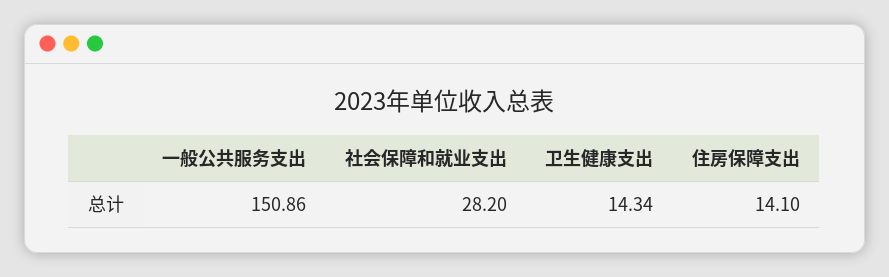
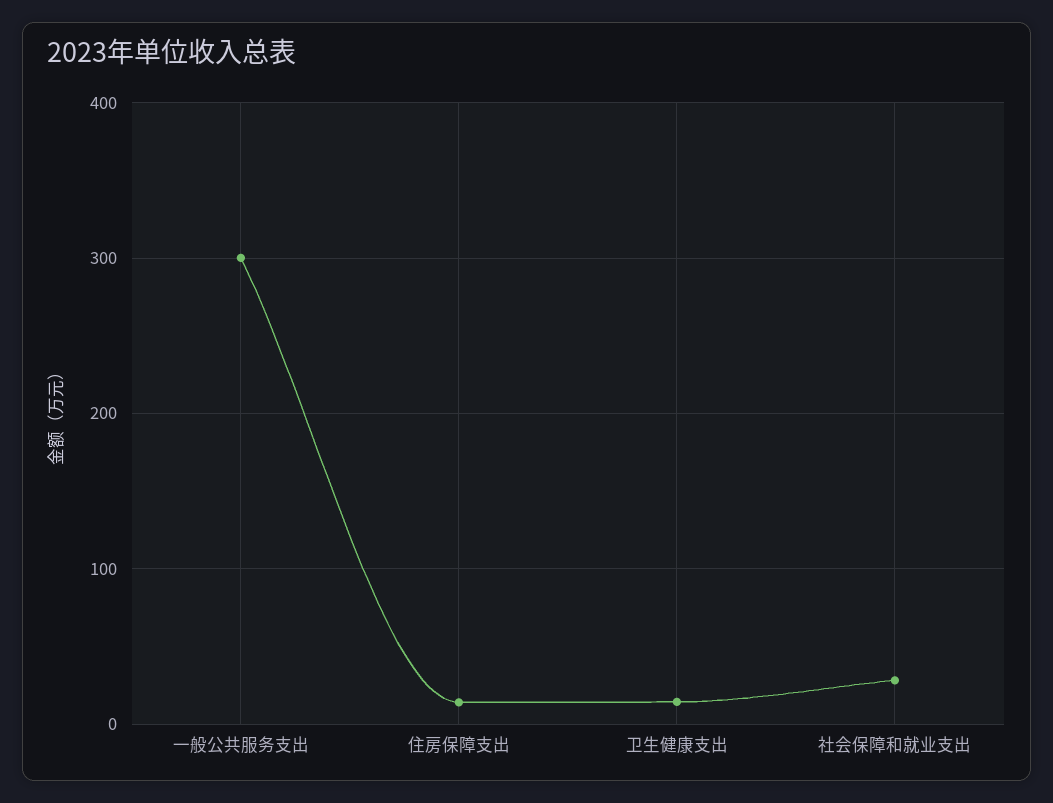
一般公共服务支出: 150.86 -> 300

